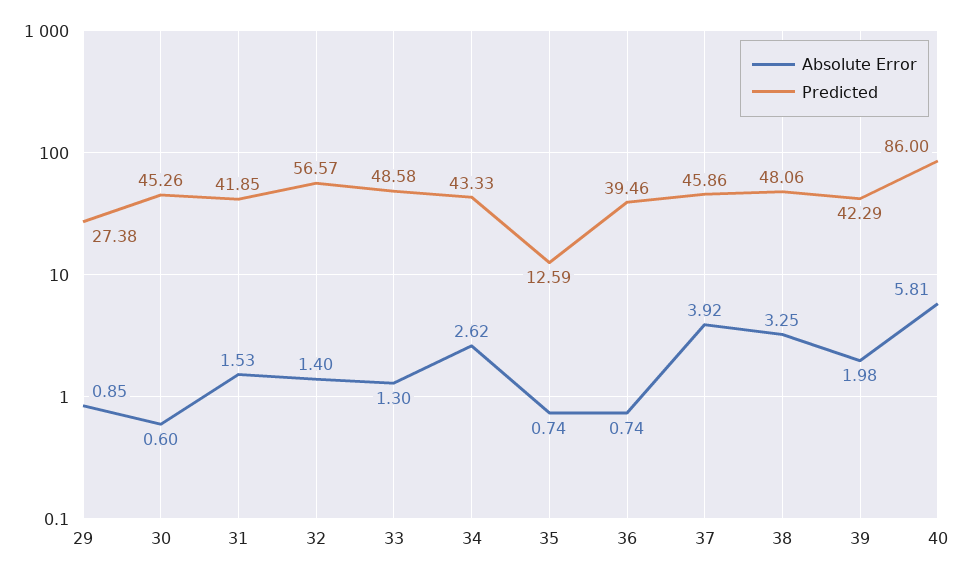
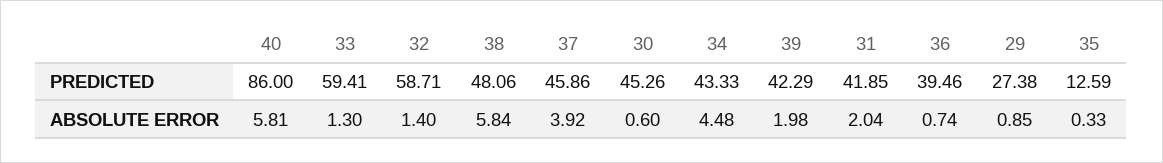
Absolute Error, 31: 1.53 -> 2.04
Predicted, 32: 56.57 -> 58.71
Predicted, 33: 48.58 -> 59.41
Absolute Error, 34: 2.62 -> 4.48
Absolute Error, 35: 0.74 -> 0.33
Absolute Error, 38: 3.25 -> 5.84

